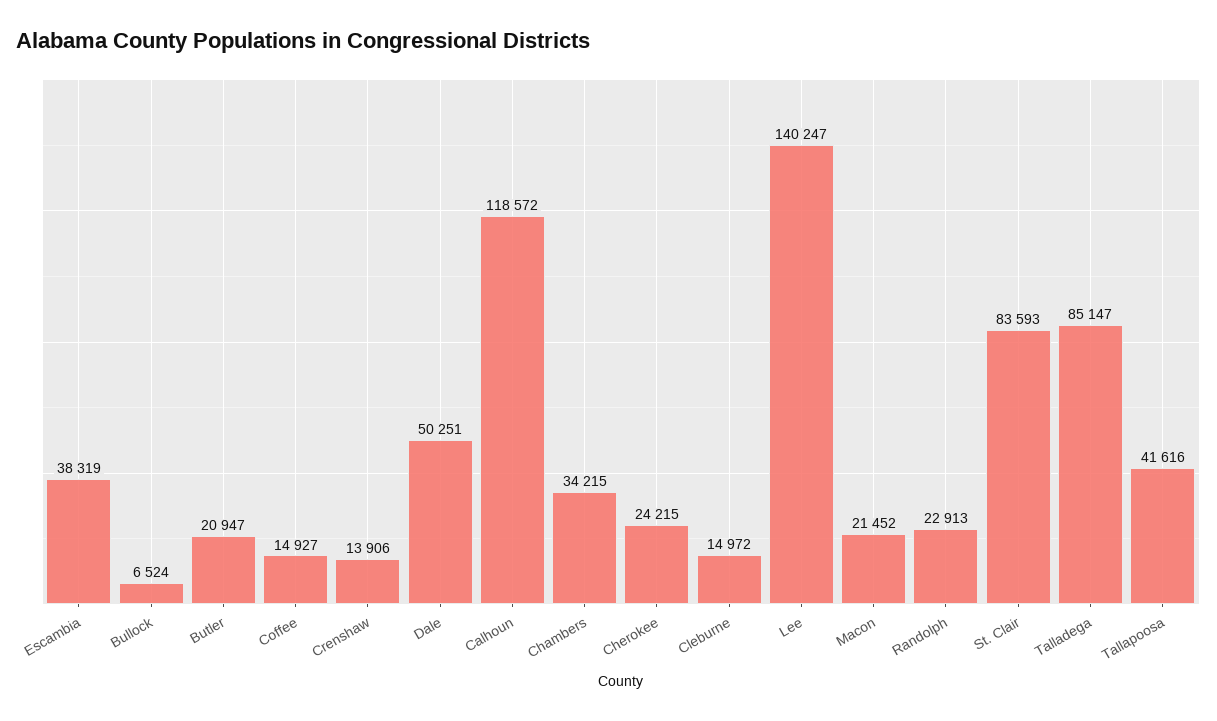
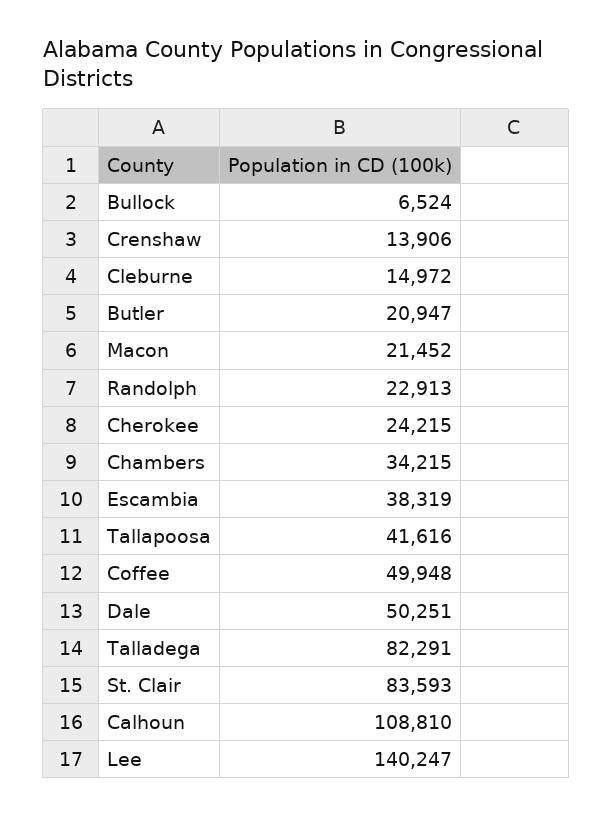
Coffee: 14927 -> 49948
Calhoun: 118572 -> 108810
Talladega: 85147 -> 82291

